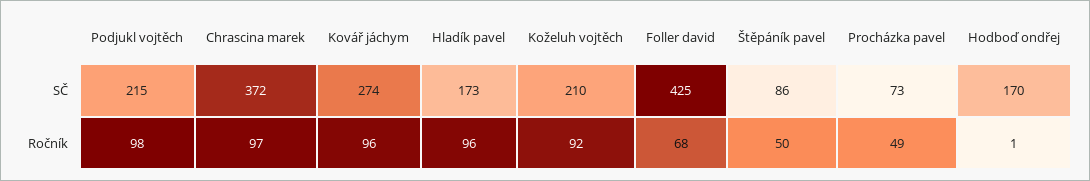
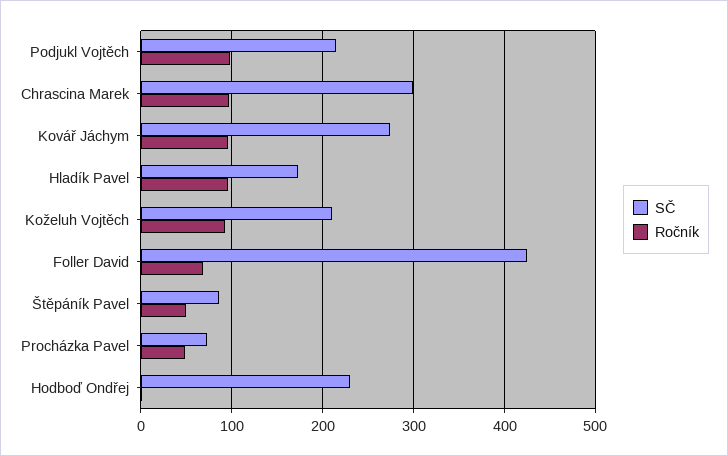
SČ, Chrascina marek: 372 -> 300
SČ, Hodboď ondřej: 170 -> 230

